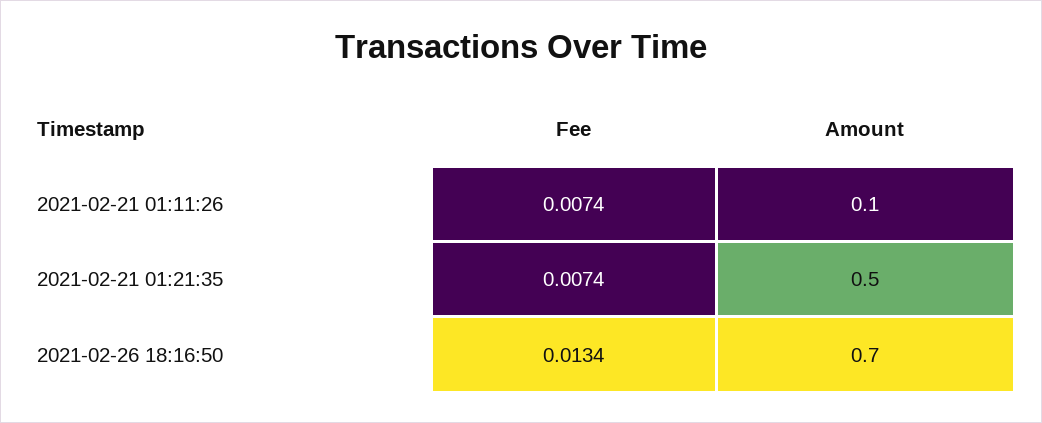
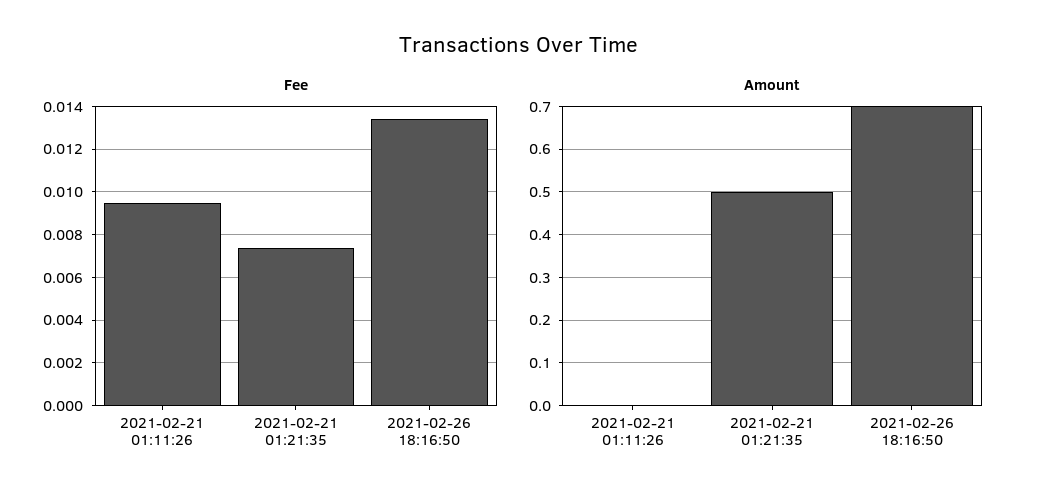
Fee, 2021-02-21 01:11:26: 0.0074 -> 0.0095
Amount, 2021-02-21 01:11:26: 0.1 -> 0

